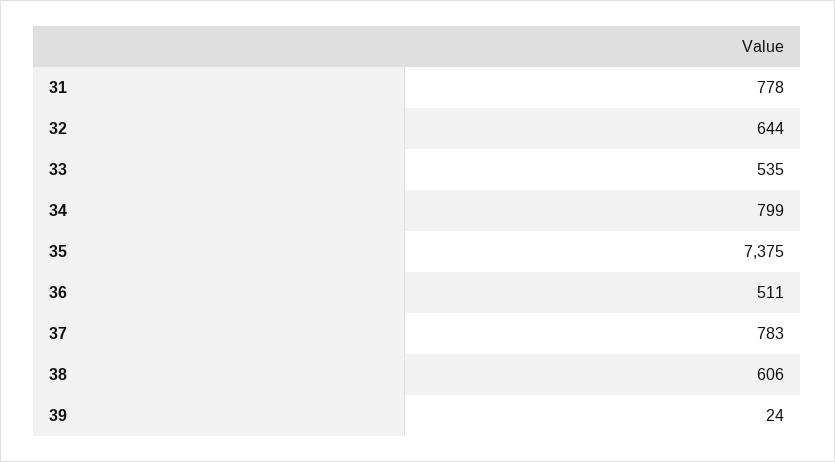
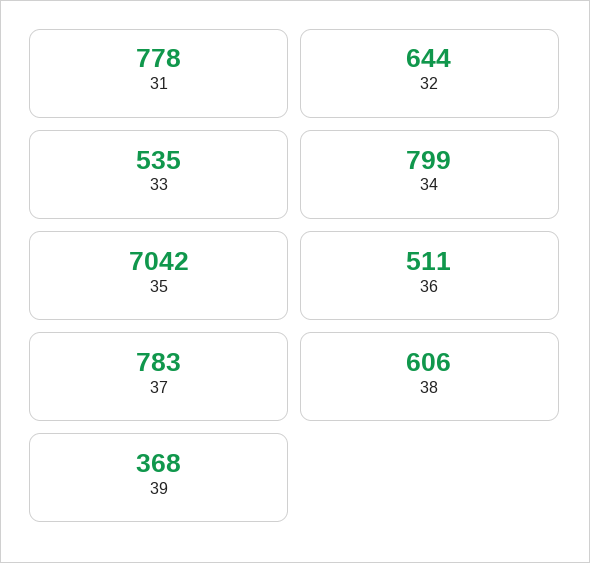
35: 7375 -> 7042
39: 24 -> 368

